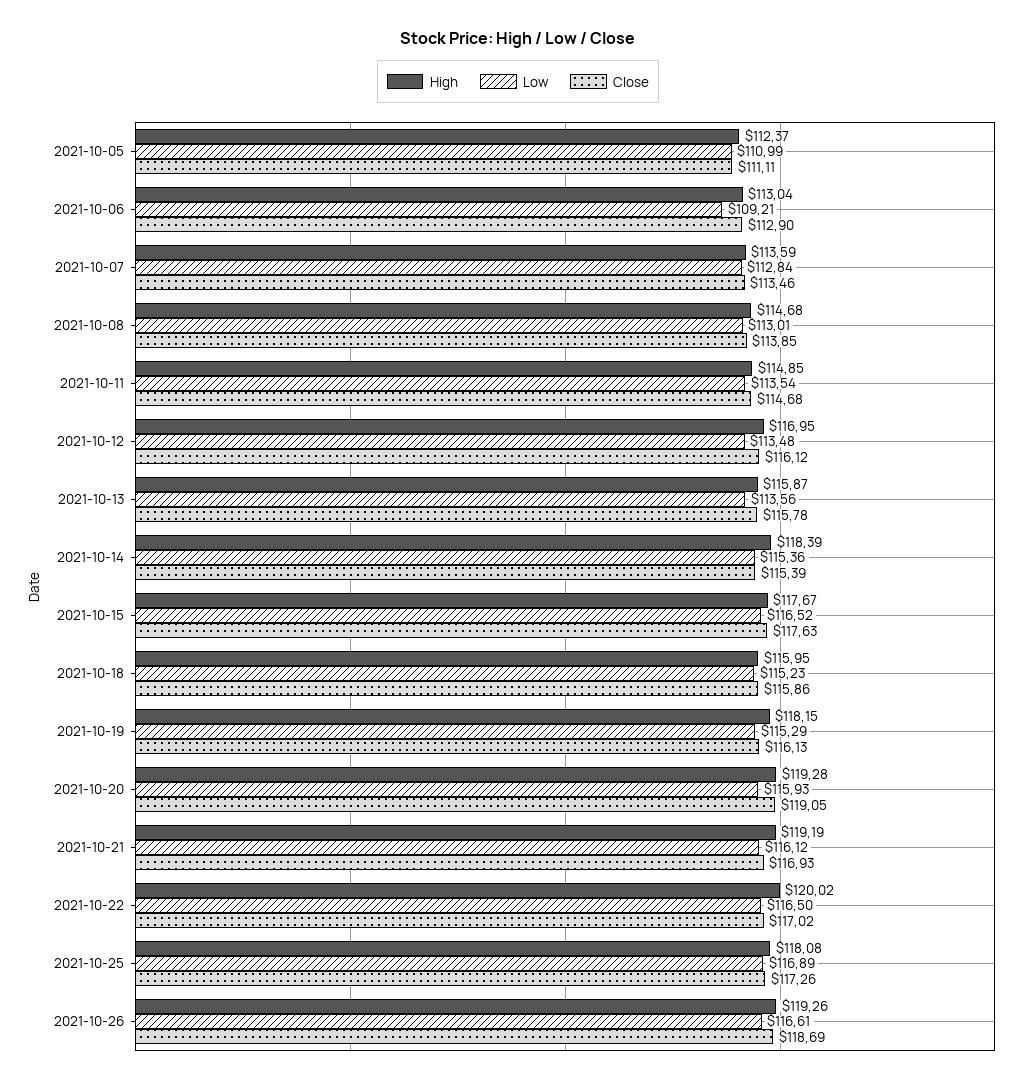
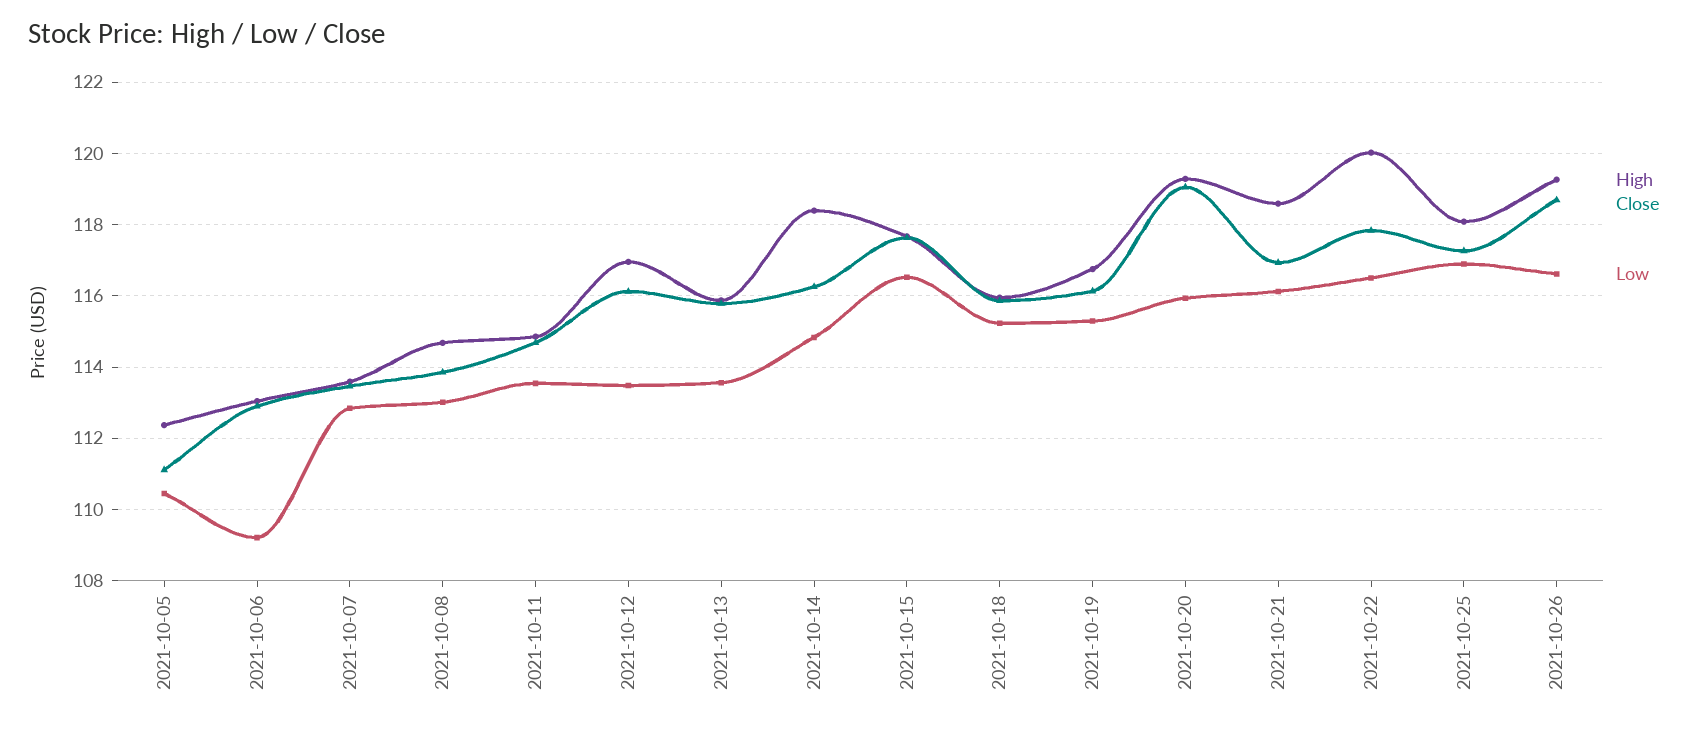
Low, 2021-10-05: 110.99 -> 110.4
Low, 2021-10-14: 115.36 -> 114.8
Close, 2021-10-14: 115.39 -> 116.2
High, 2021-10-19: 118.15 -> 116.8
High, 2021-10-21: 119.19 -> 118.6
Close, 2021-10-22: 117.02 -> 117.8

